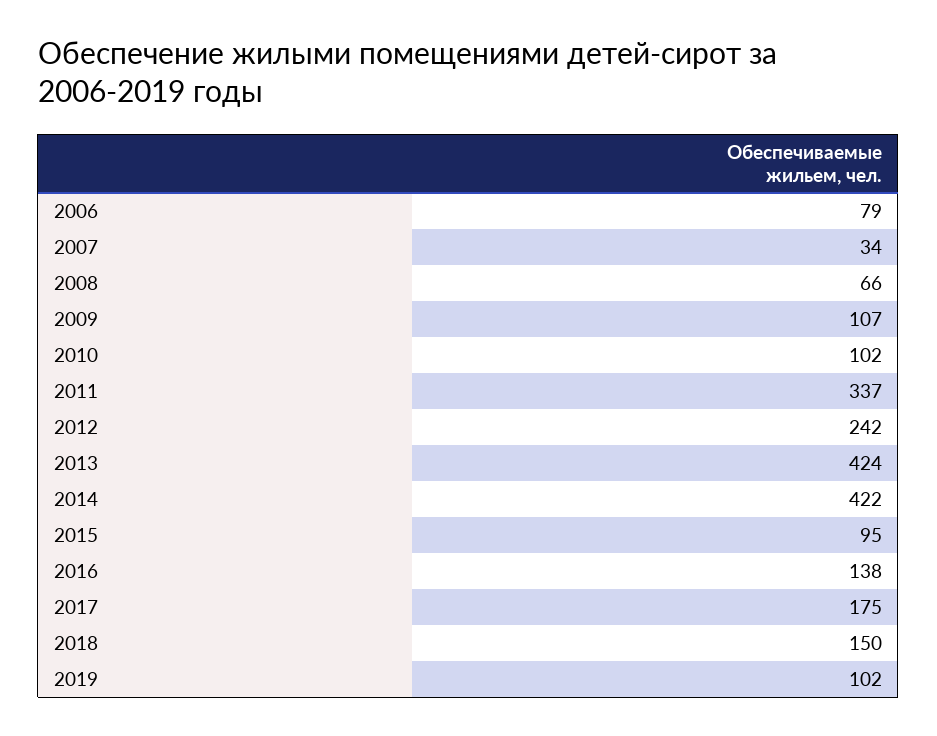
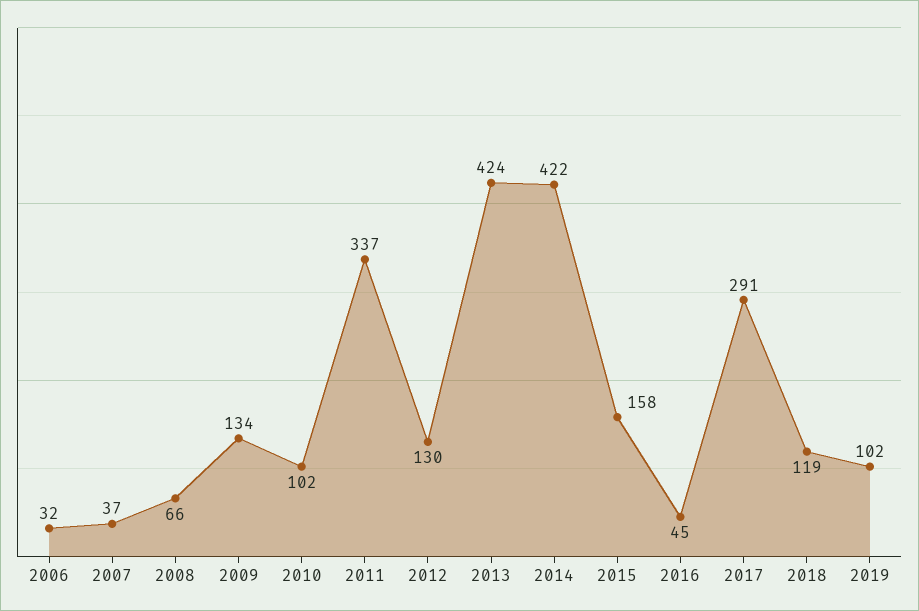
2006: 79 -> 32
2007: 34 -> 37
2009: 107 -> 134
2012: 242 -> 130
2015: 95 -> 158
2016: 138 -> 45
2017: 175 -> 291
2018: 150 -> 119

